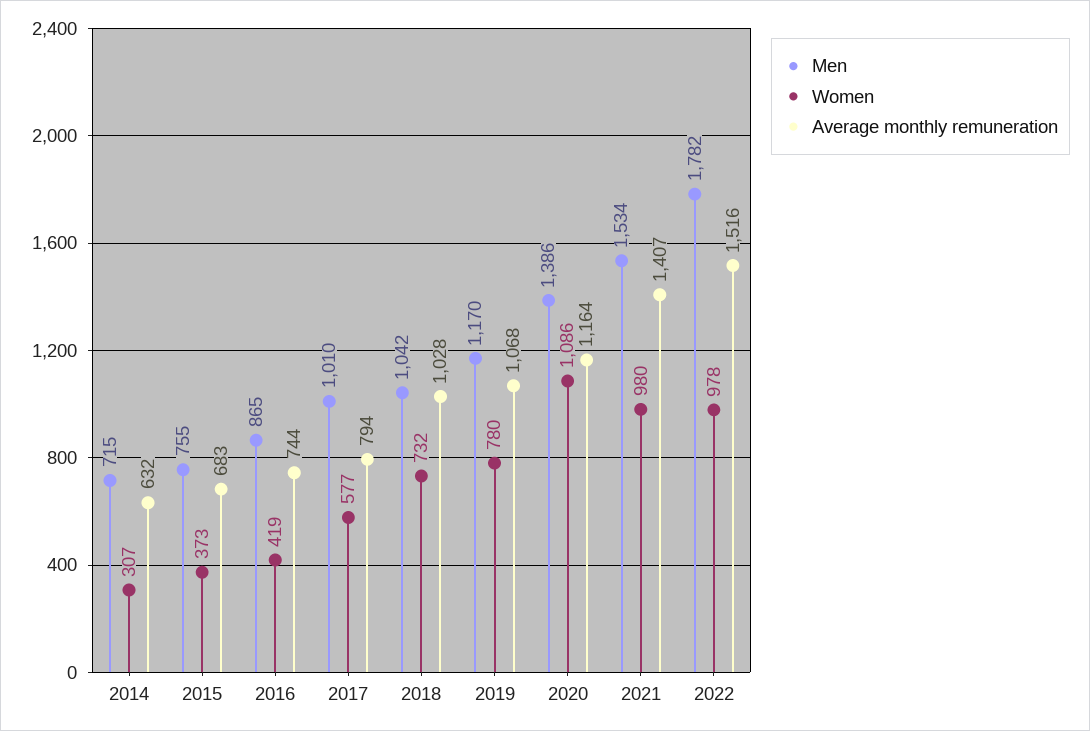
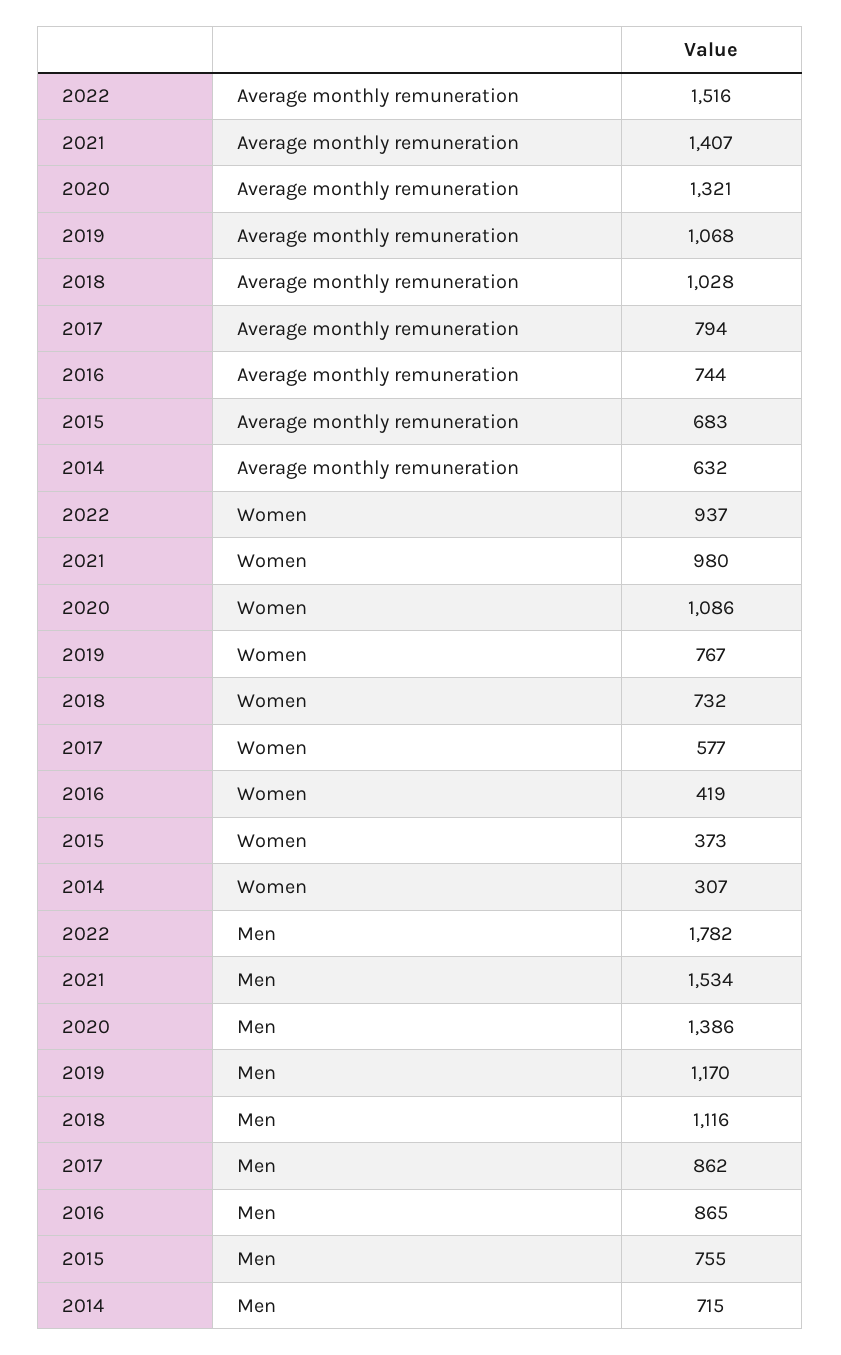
Men, 2017: 1010 -> 862
Men, 2018: 1042 -> 1116
Women, 2019: 780 -> 767
Average monthly remuneration, 2020: 1164 -> 1321
Women, 2022: 978 -> 937

